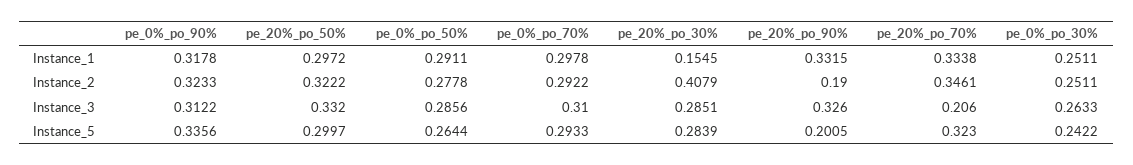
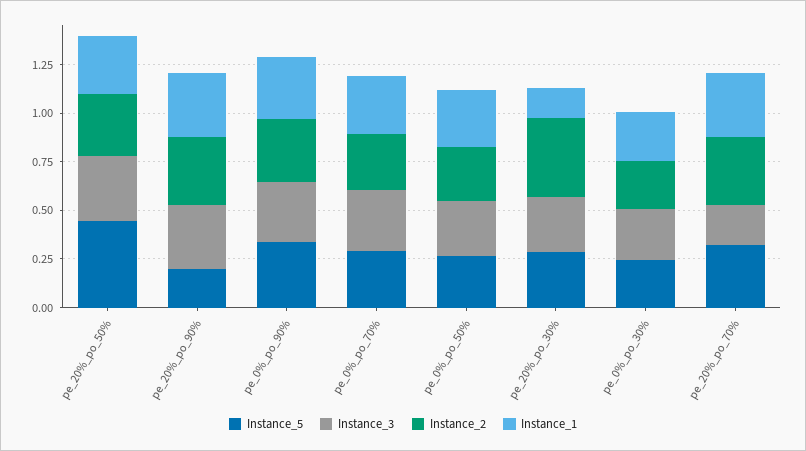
Instance_2, pe_20%_po_90%: 0.19 -> 0.35
Instance_5, pe_20%_po_50%: 0.2997 -> 0.45

